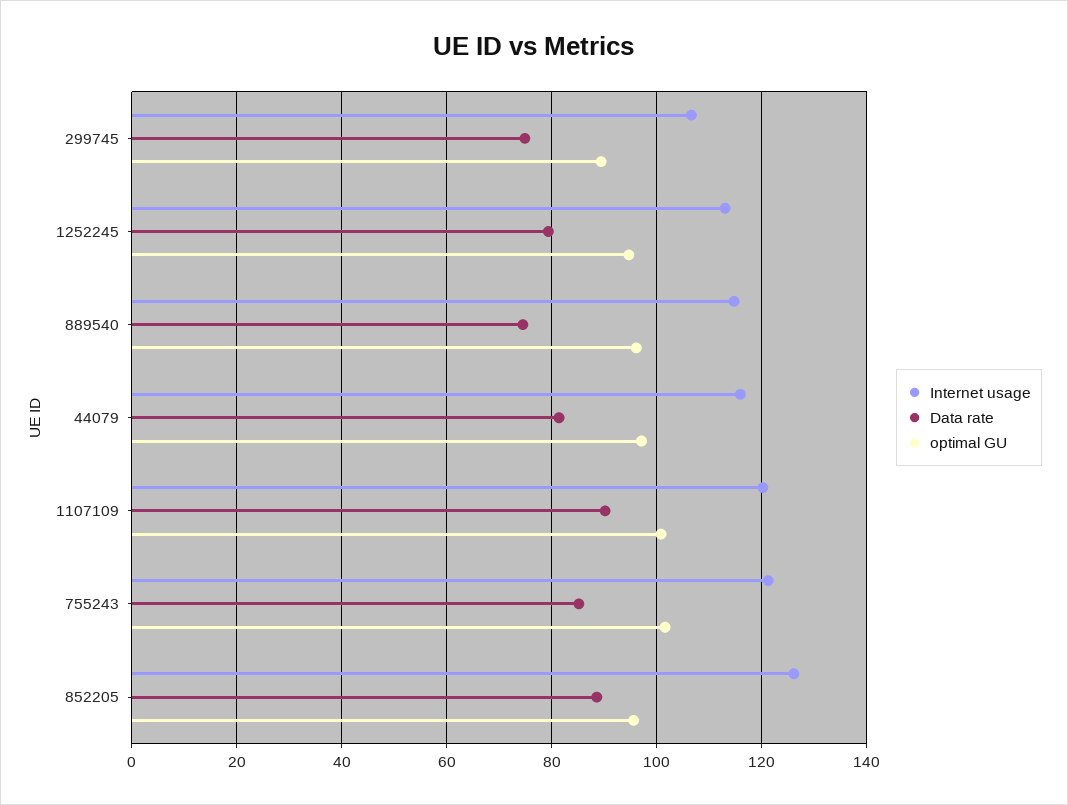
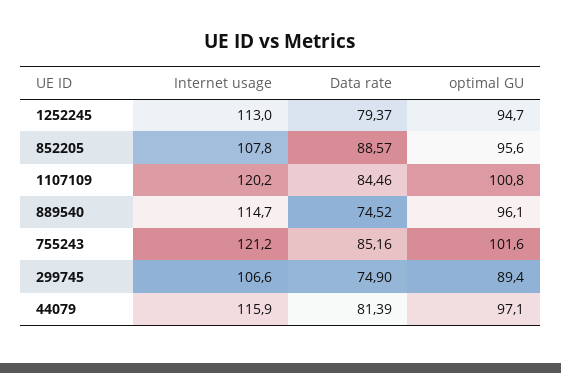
Data rate, 1107109: 90 -> 84.46
Internet usage, 852205: 126 -> 107.8

